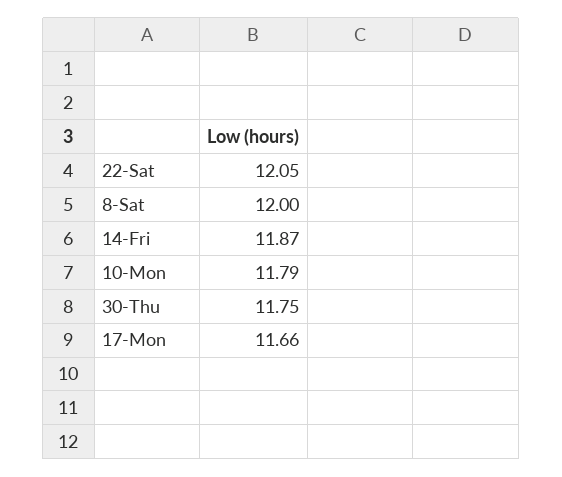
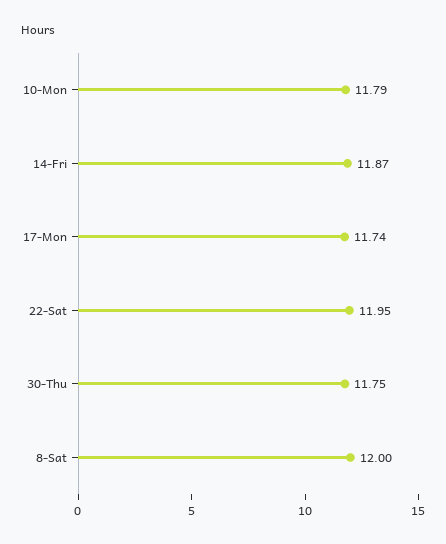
22-Sat: 12.05 -> 11.95
17-Mon: 11.66 -> 11.74

